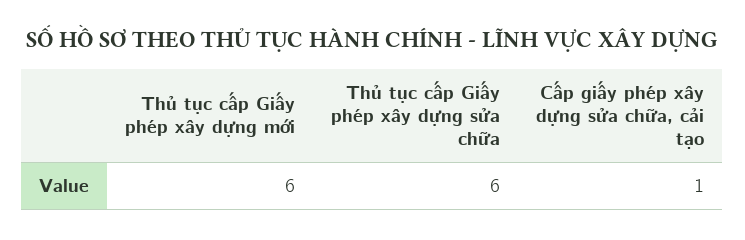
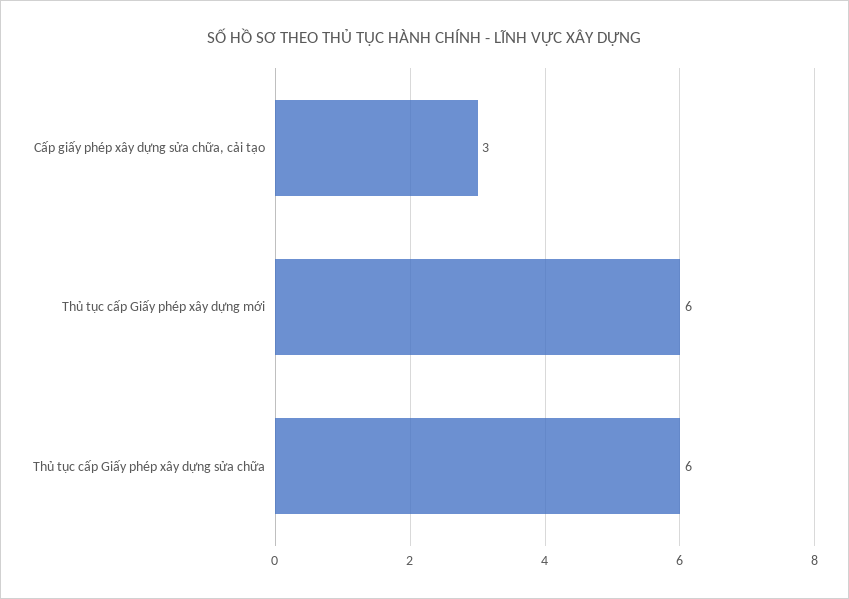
Cấp giấy phép xây dựng sửa chữa, cải tạo: 1 -> 3

